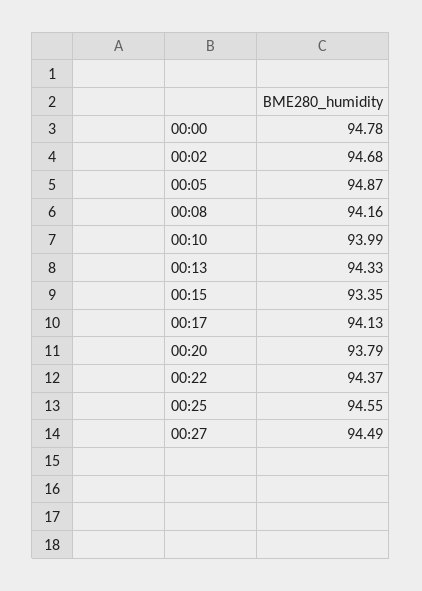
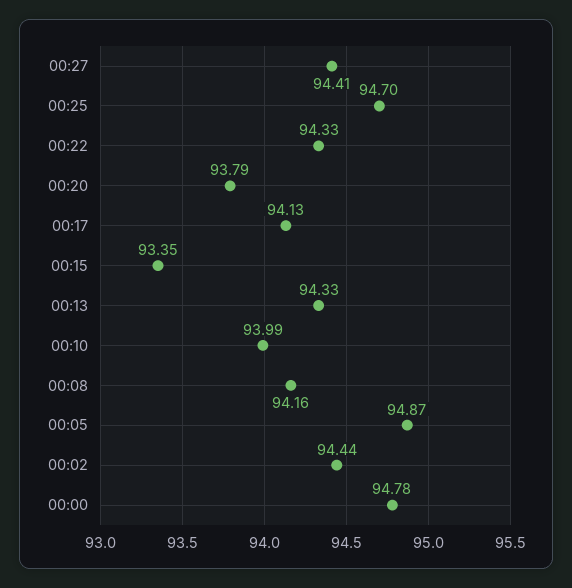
00:02: 94.68 -> 94.44
00:22: 94.37 -> 94.33
00:25: 94.55 -> 94.7
00:27: 94.49 -> 94.41

